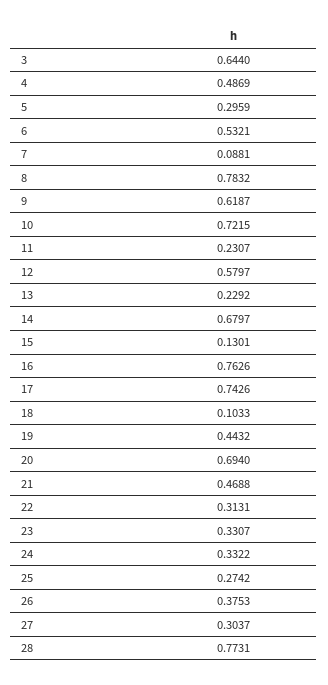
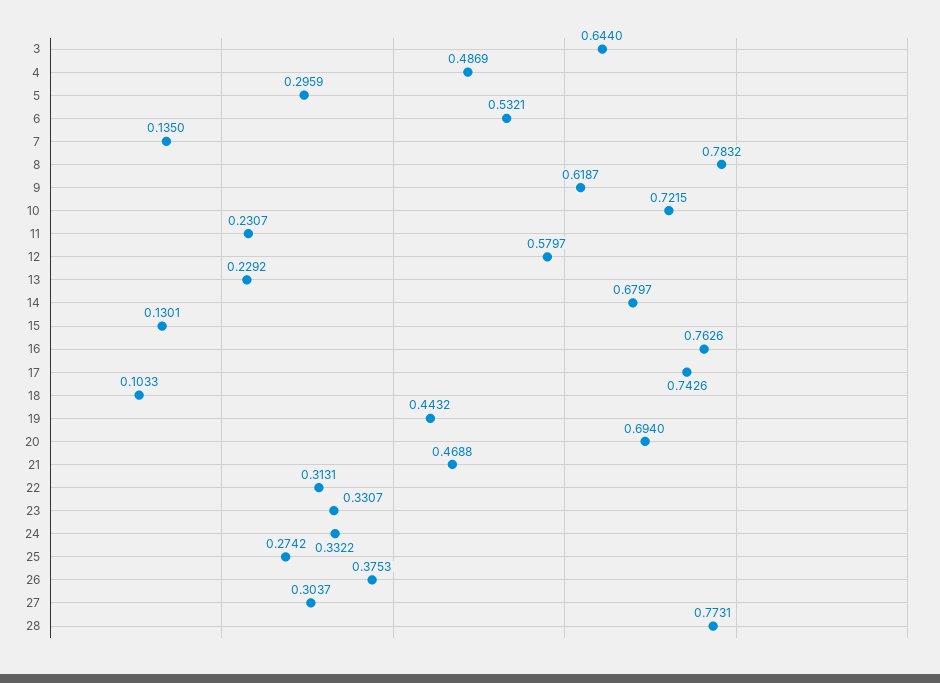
7: 0.0881 -> 0.135

